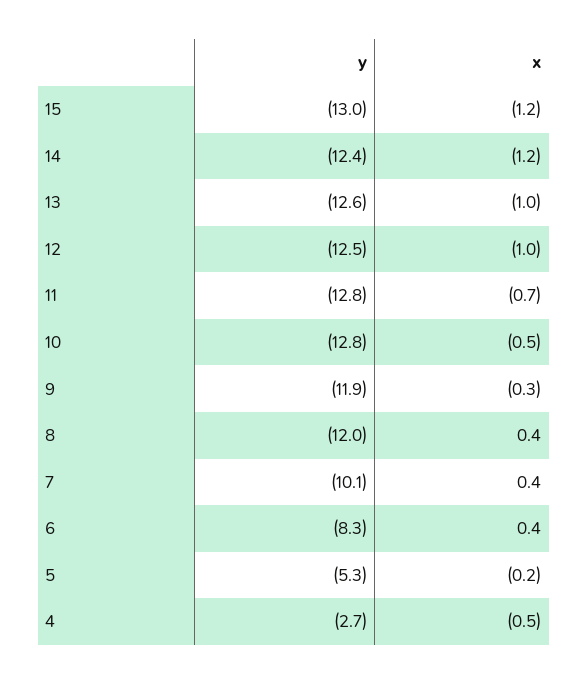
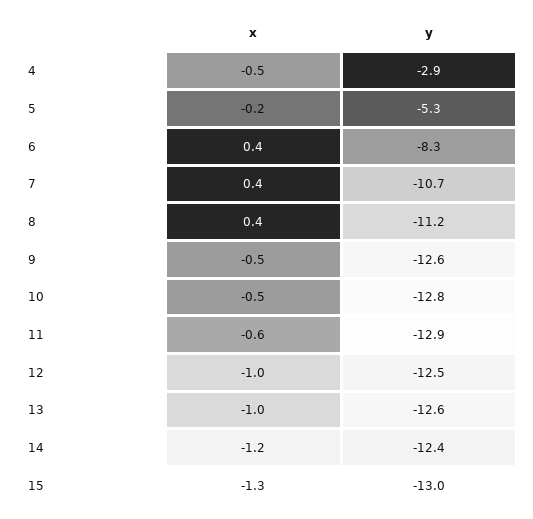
x, 15: -1.2 -> -1.3
y, 11: -12.8 -> -12.9
x, 11: -0.7 -> -0.6
y, 9: -11.9 -> -12.6
x, 9: -0.3 -> -0.5
y, 8: -12 -> -11.2
y, 7: -10.1 -> -10.7
y, 4: -2.7 -> -2.9

